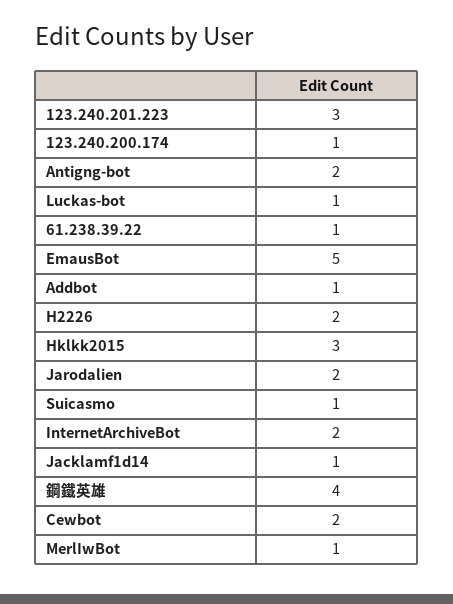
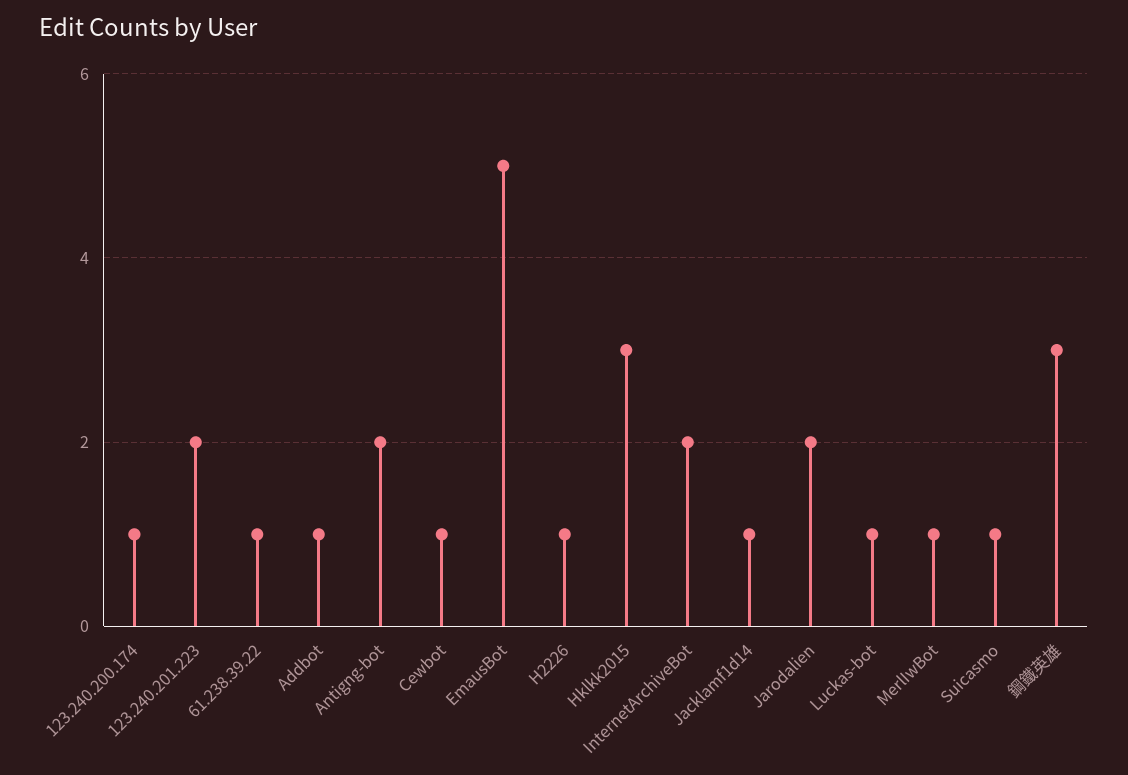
123.240.201.223: 3 -> 2
H2226: 2 -> 1
鋼鐵英雄: 4 -> 3
Cewbot: 2 -> 1

